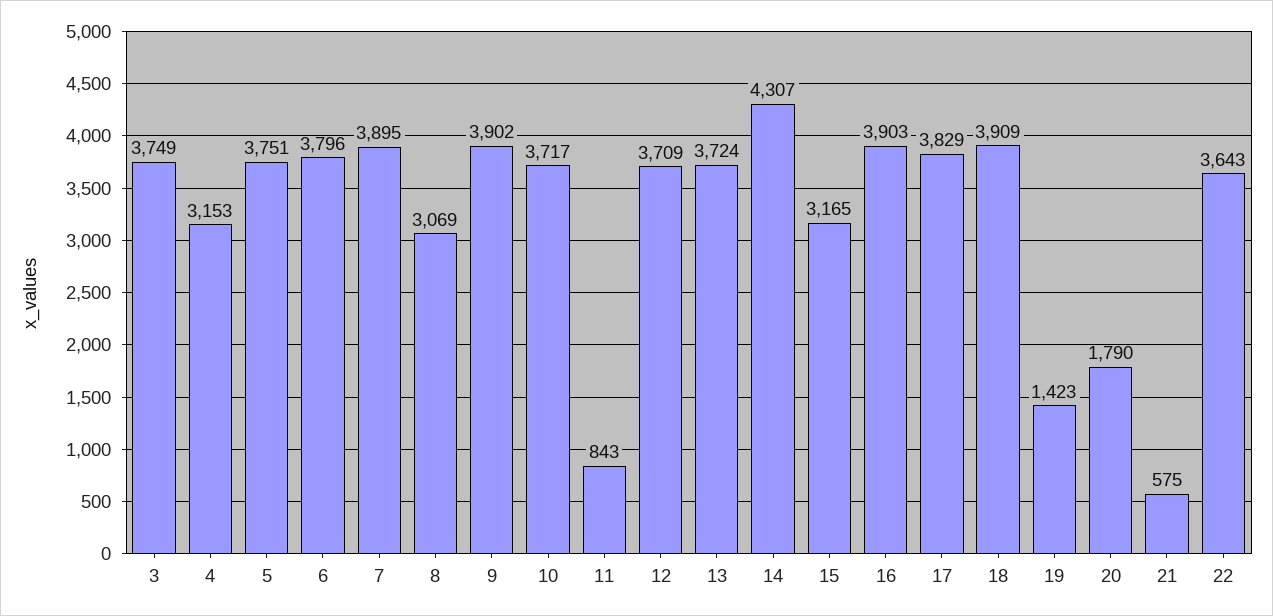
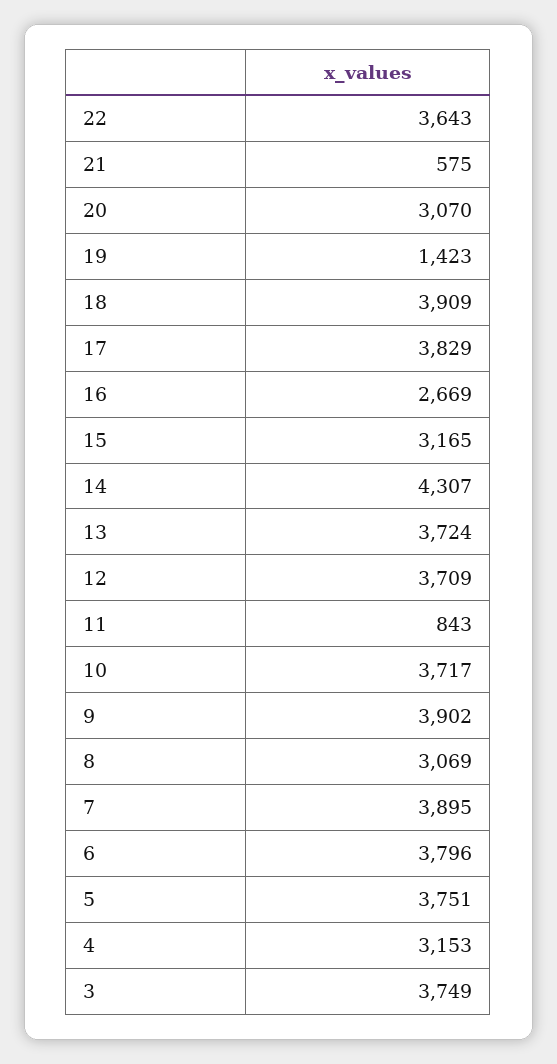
16: 3903 -> 2669
20: 1790 -> 3070

